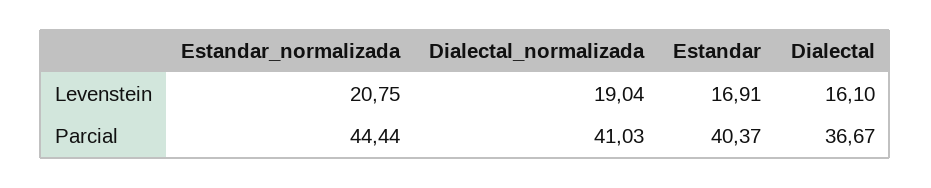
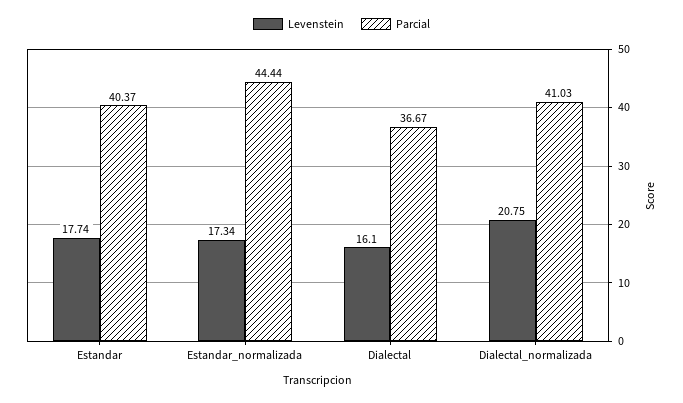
Levenstein, Estandar_normalizada: 20.75 -> 17.34
Levenstein, Dialectal_normalizada: 19.04 -> 20.75
Levenstein, Estandar: 16.91 -> 17.74

